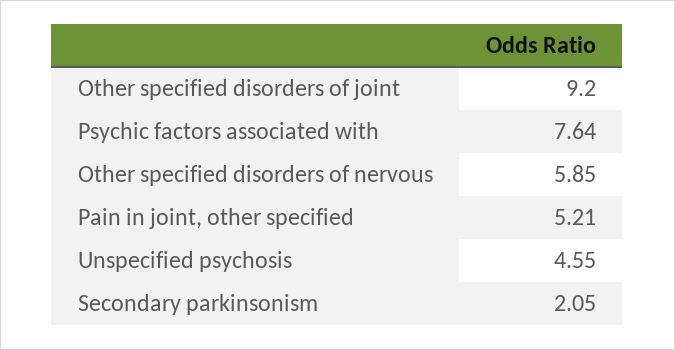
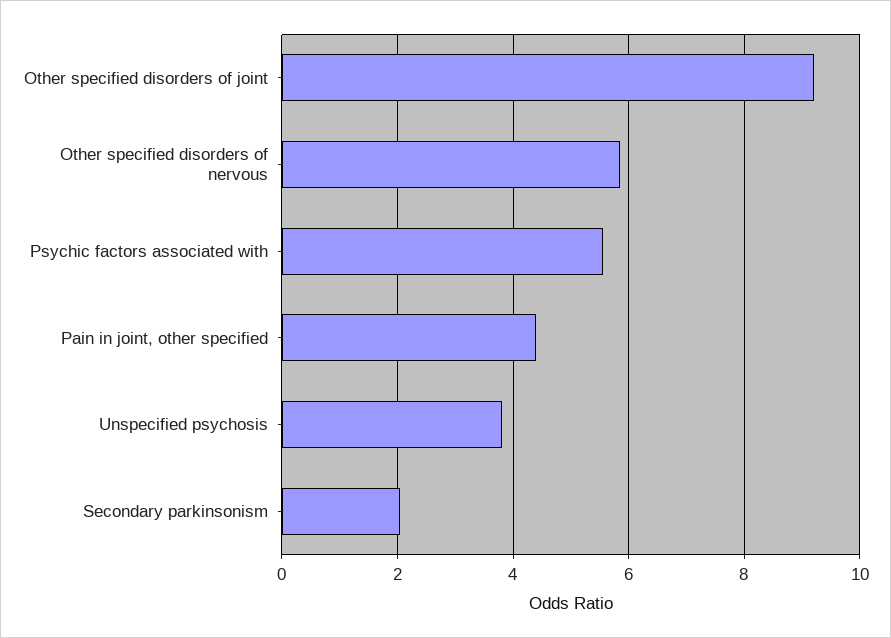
Psychic factors associated with: 7.64 -> 5.6
Pain in joint, other specified: 5.21 -> 4.4
Unspecified psychosis: 4.55 -> 3.8

